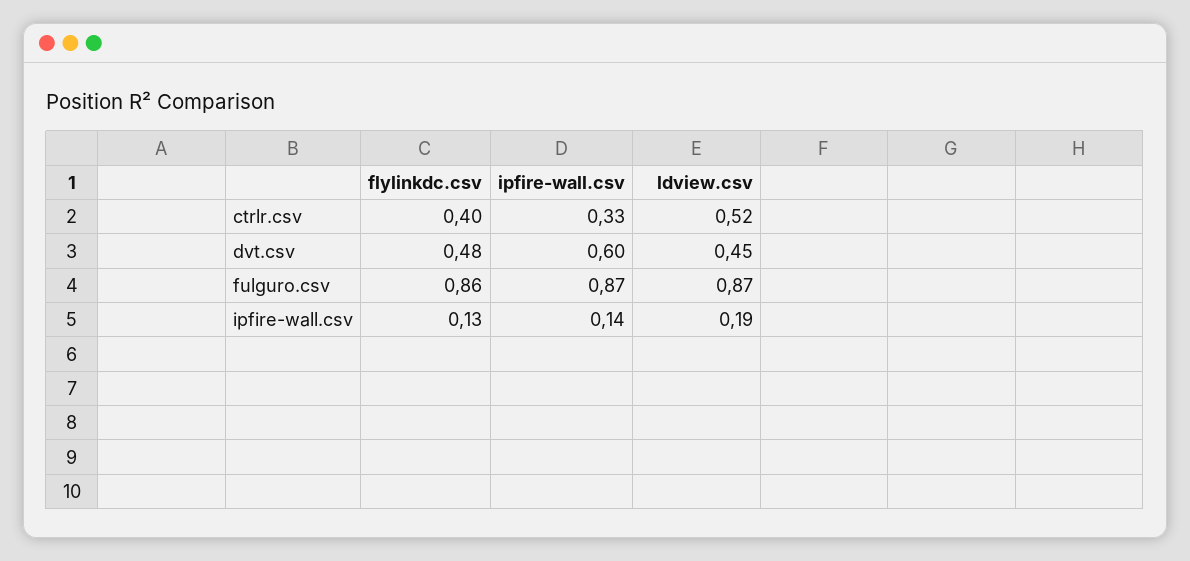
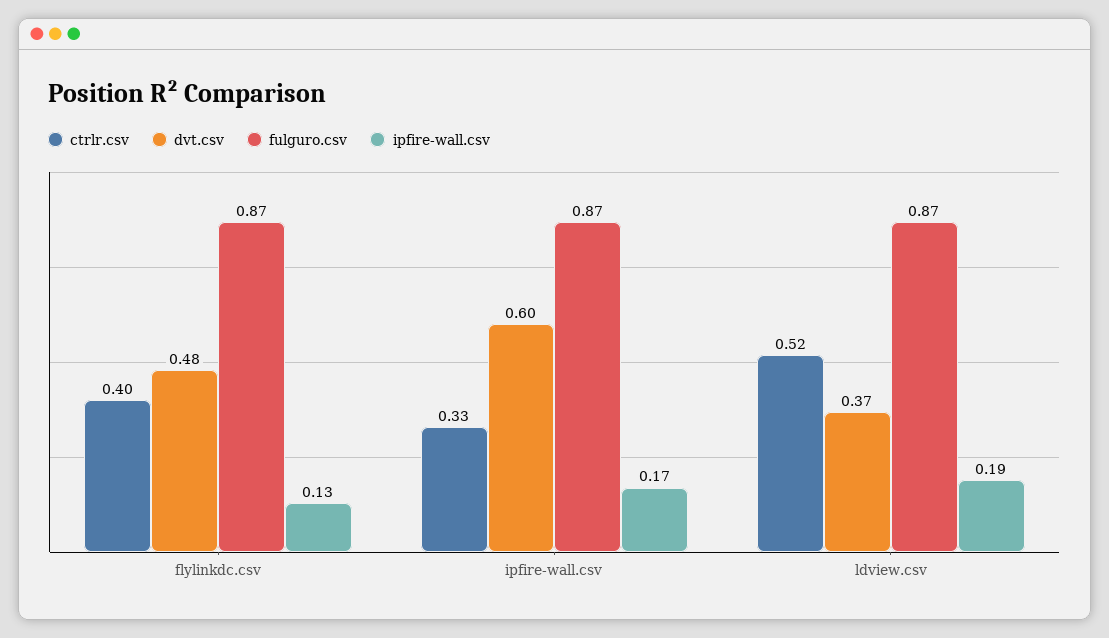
dvt.csv, ldview.csv: 0.45 -> 0.37
fulguro.csv, flylinkdc.csv: 0.86 -> 0.87
ipfire-wall.csv, ipfire-wall.csv: 0.14 -> 0.17

